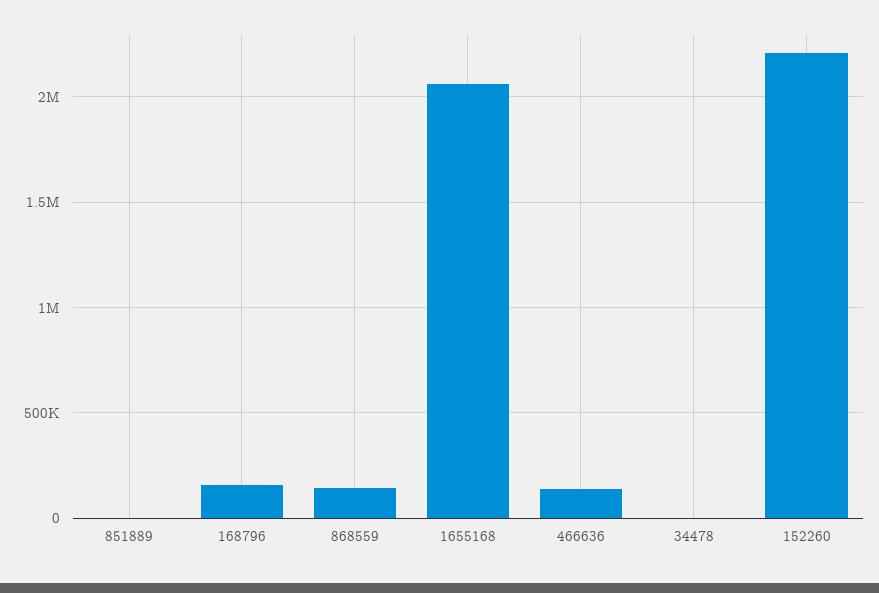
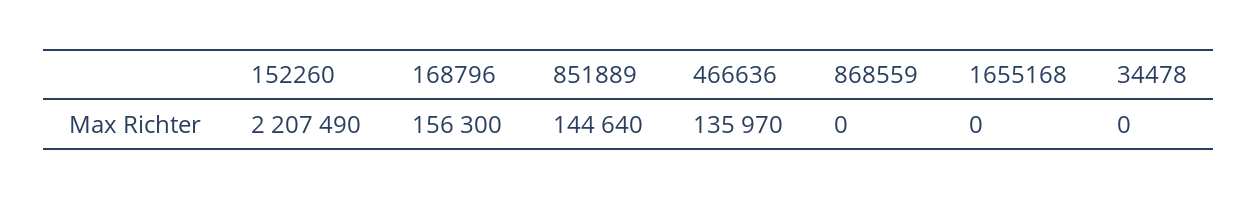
851889: 0 -> 144640
868559: 150000 -> 0
1655168: 2050000 -> 0

